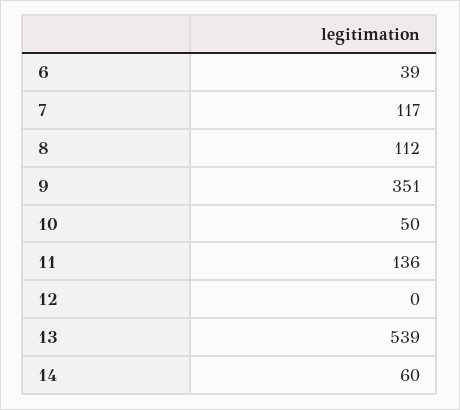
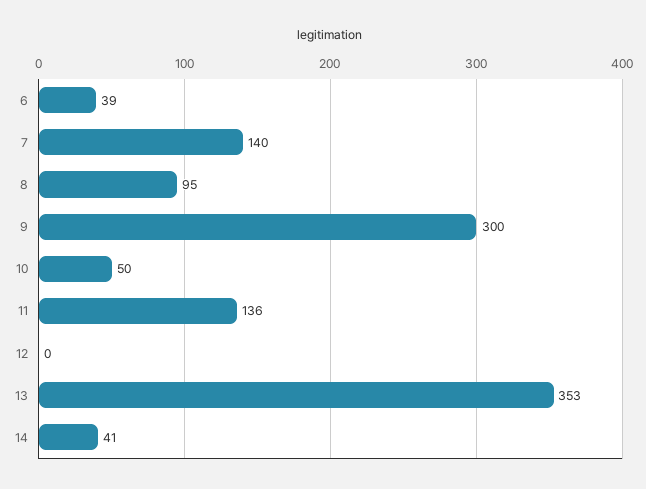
7: 117 -> 140
8: 112 -> 95
9: 351 -> 300
13: 539 -> 353
14: 60 -> 41

